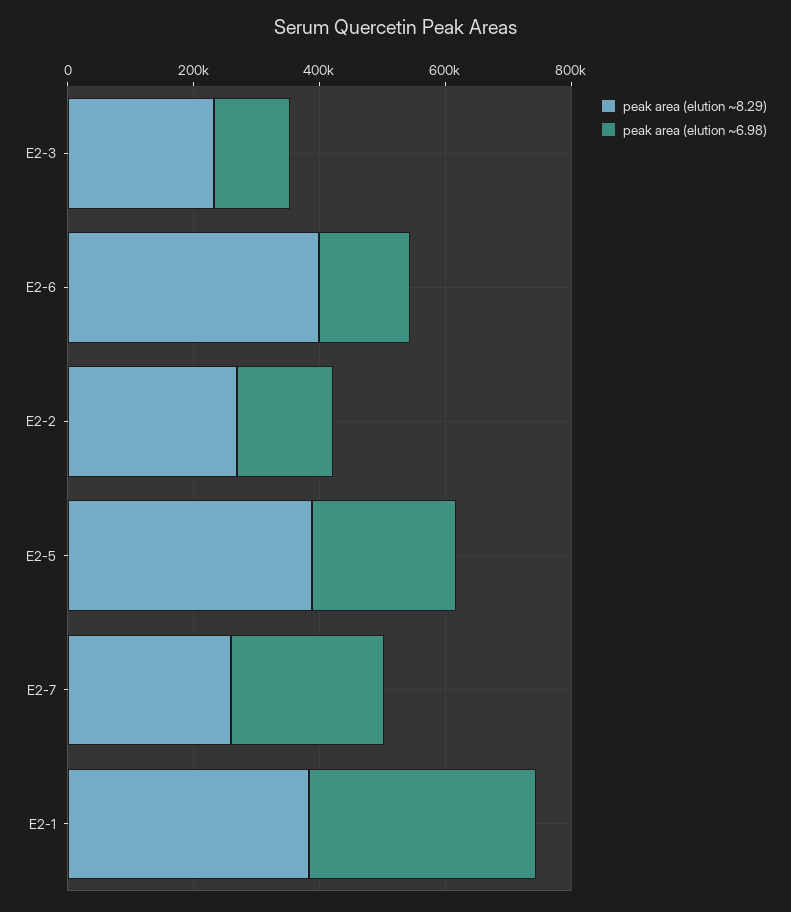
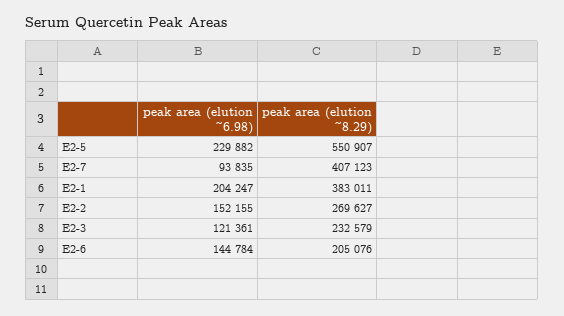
peak area (elution ~8.29), E2-6: 400000 -> 205076
peak area (elution ~8.29), E2-5: 400000 -> 550907
peak area (elution ~8.29), E2-7: 250000 -> 407123
peak area (elution ~6.98), E2-7: 250000 -> 93835
peak area (elution ~6.98), E2-1: 350000 -> 204247

